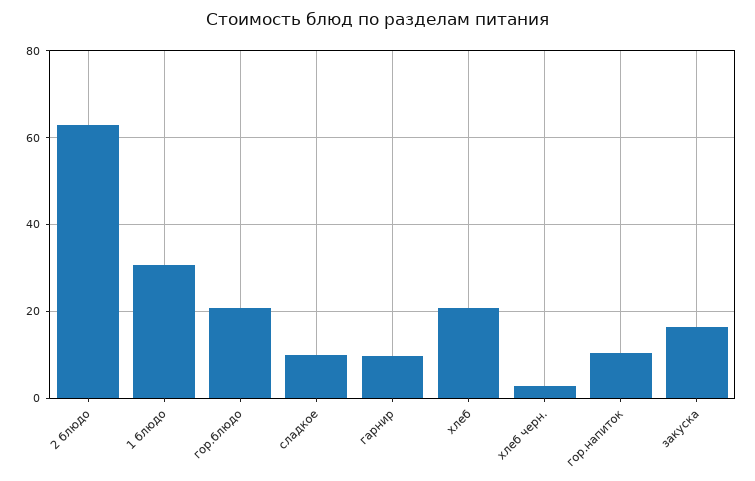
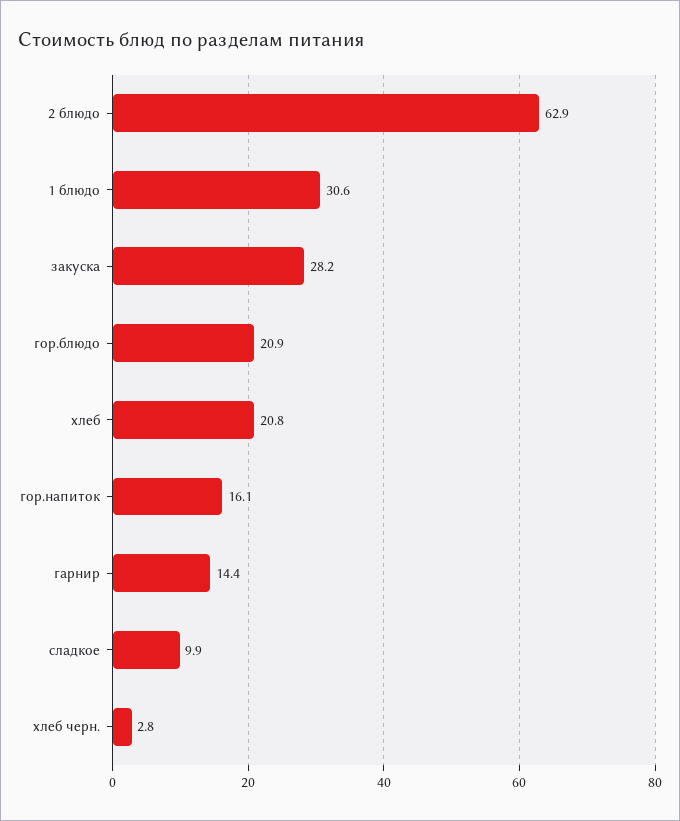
гарнир: 10 -> 14.4
гор.напиток: 10 -> 16.1
закуска: 16 -> 28.2

